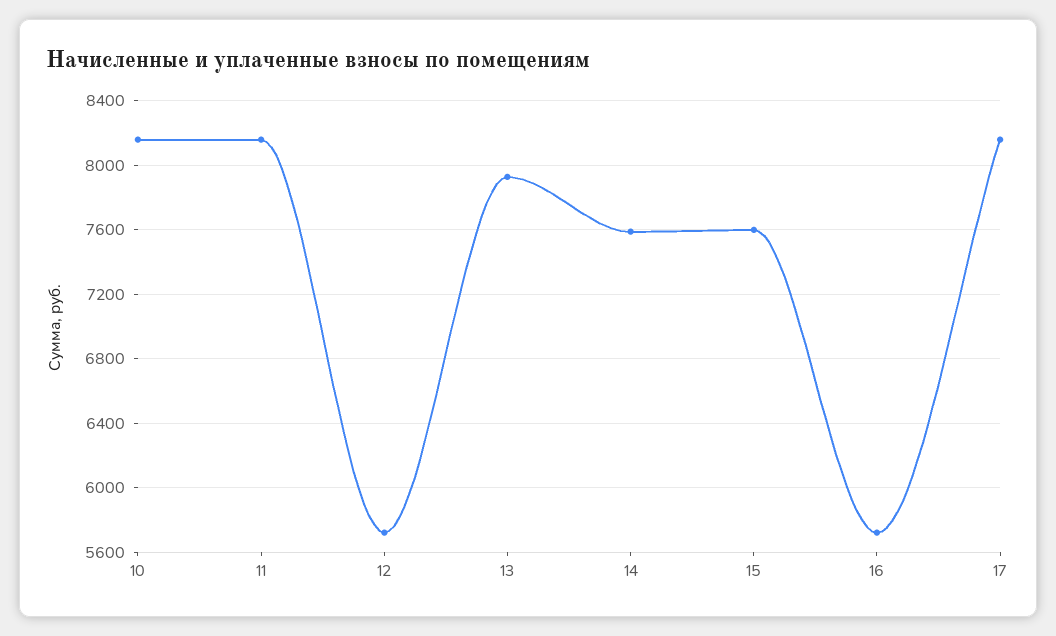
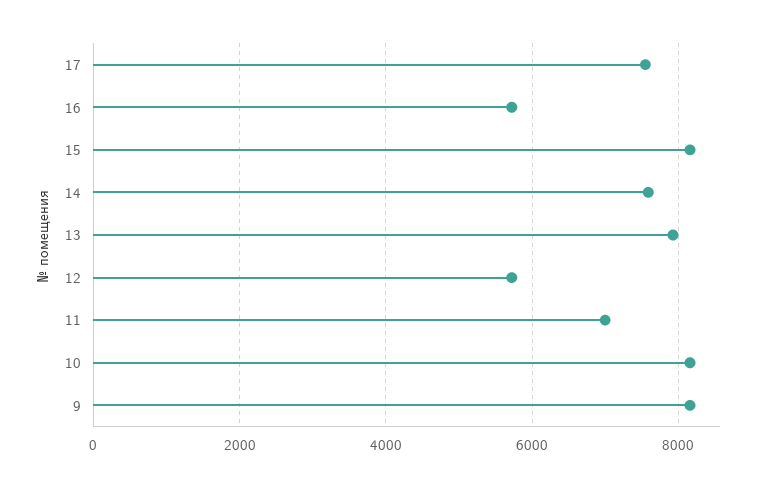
11: 8150 -> 7000
15: 7600 -> 8200
17: 8150 -> 7600
9: none -> 8200

